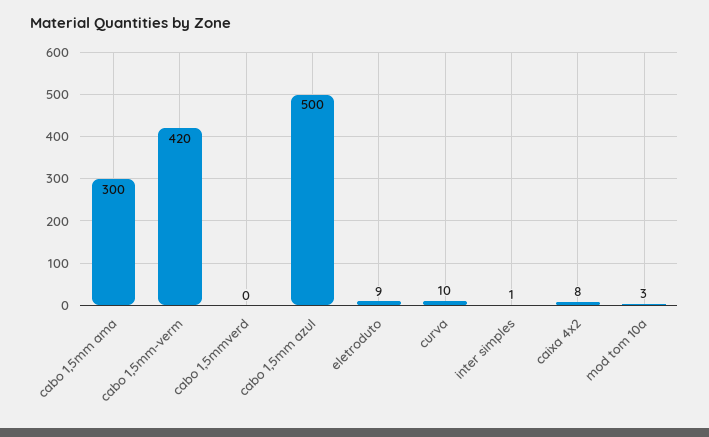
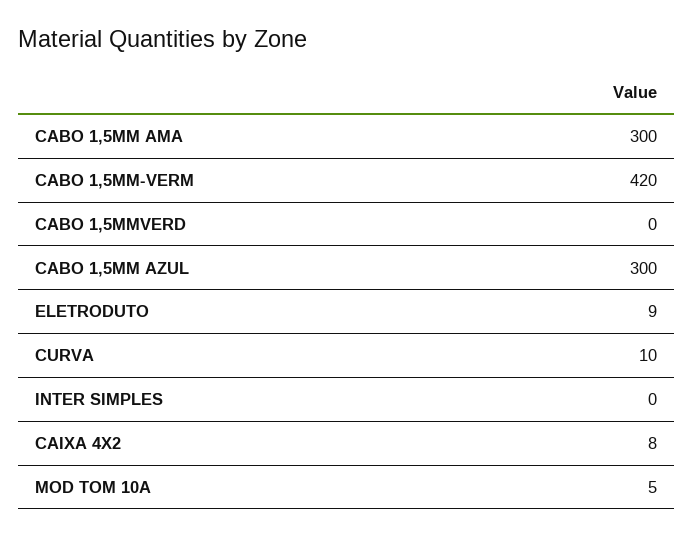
cabo 1,5mm azul: 500 -> 300
inter simples: 1 -> 0
mod tom 10a: 3 -> 5

